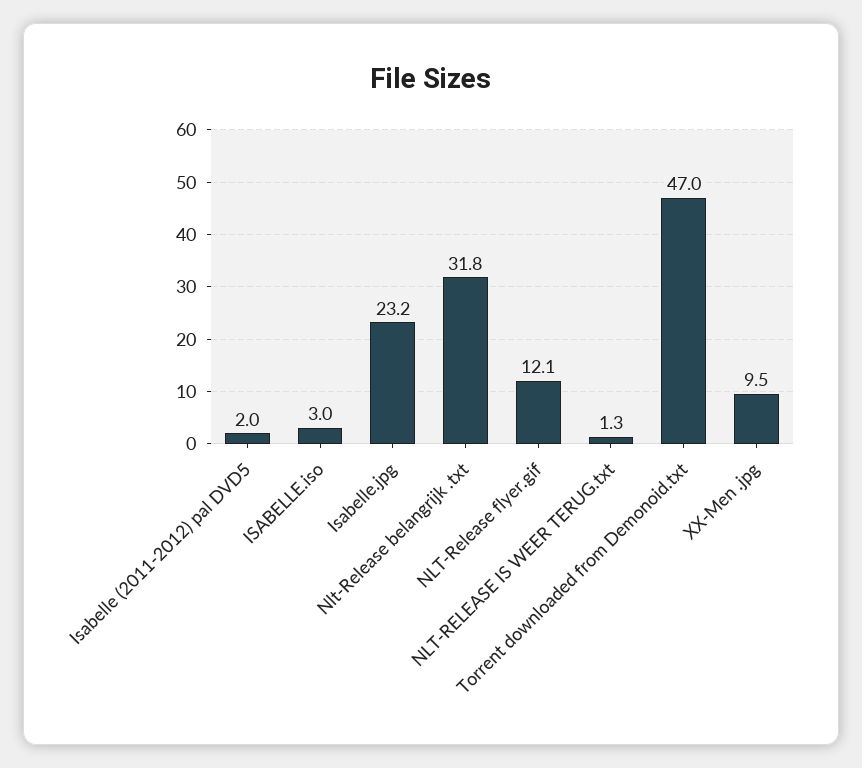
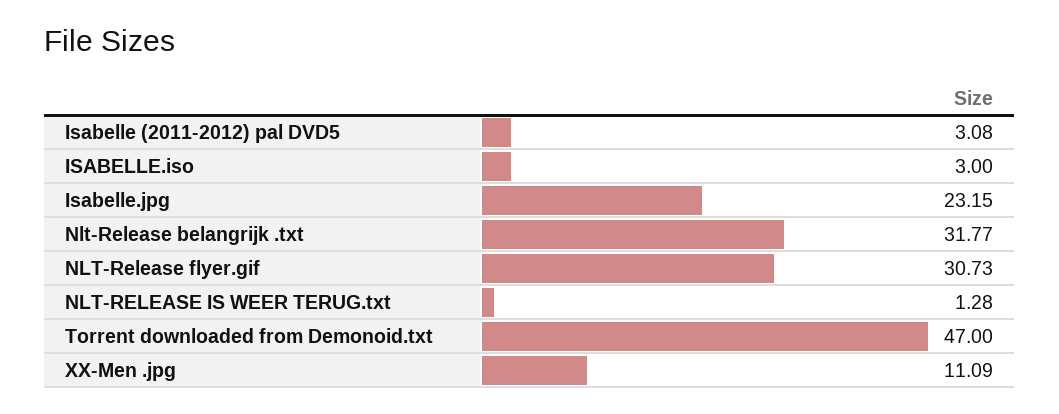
Isabelle (2011-2012) pal DVD5: 2 -> 3.08
NLT-Release flyer.gif: 12.1 -> 30.73
XX-Men .jpg: 9.5 -> 11.09

